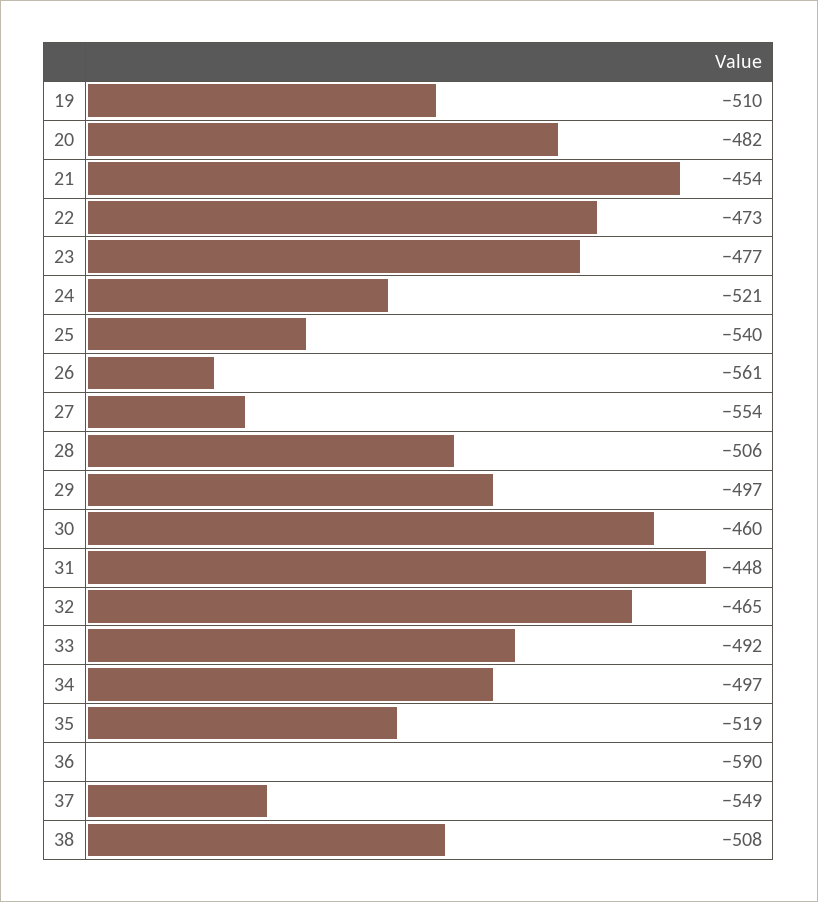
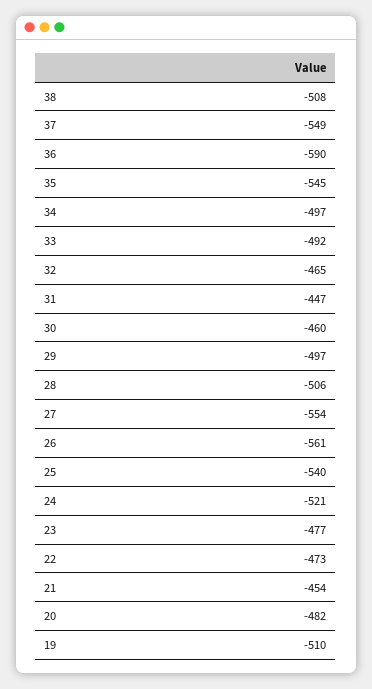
31: -448 -> -447
35: -519 -> -545

